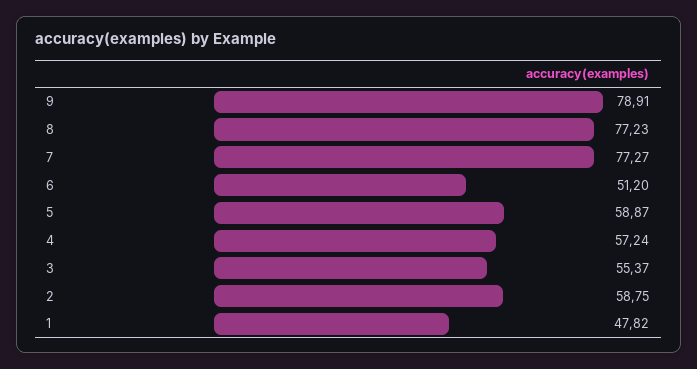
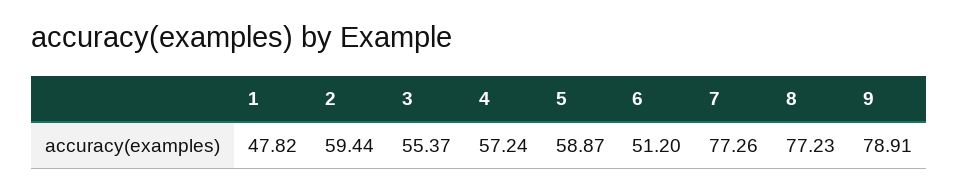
7: 77.27 -> 77.26
2: 58.75 -> 59.44

